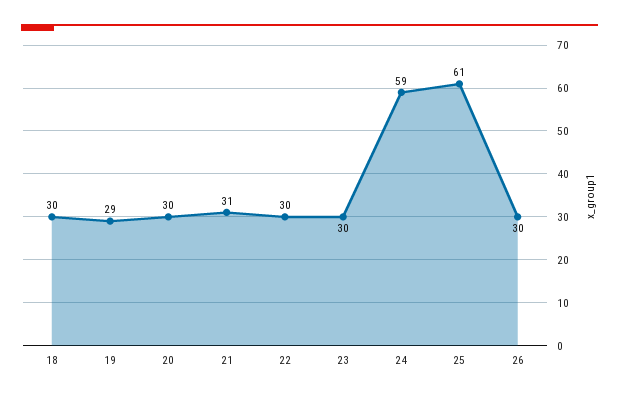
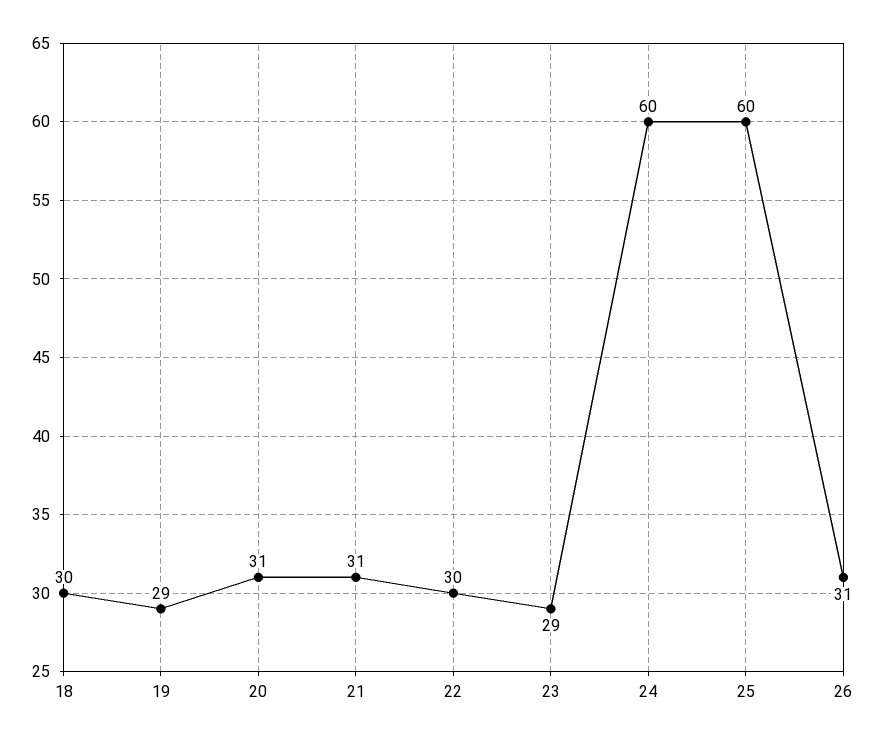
20: 30 -> 31
23: 30 -> 29
24: 59 -> 60
25: 61 -> 60
26: 30 -> 31

